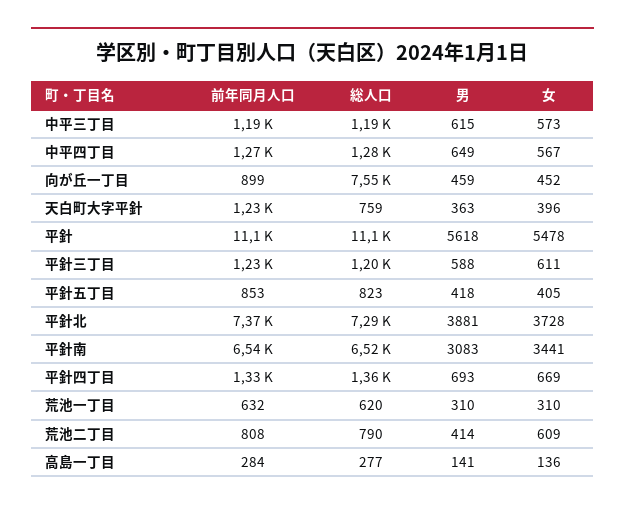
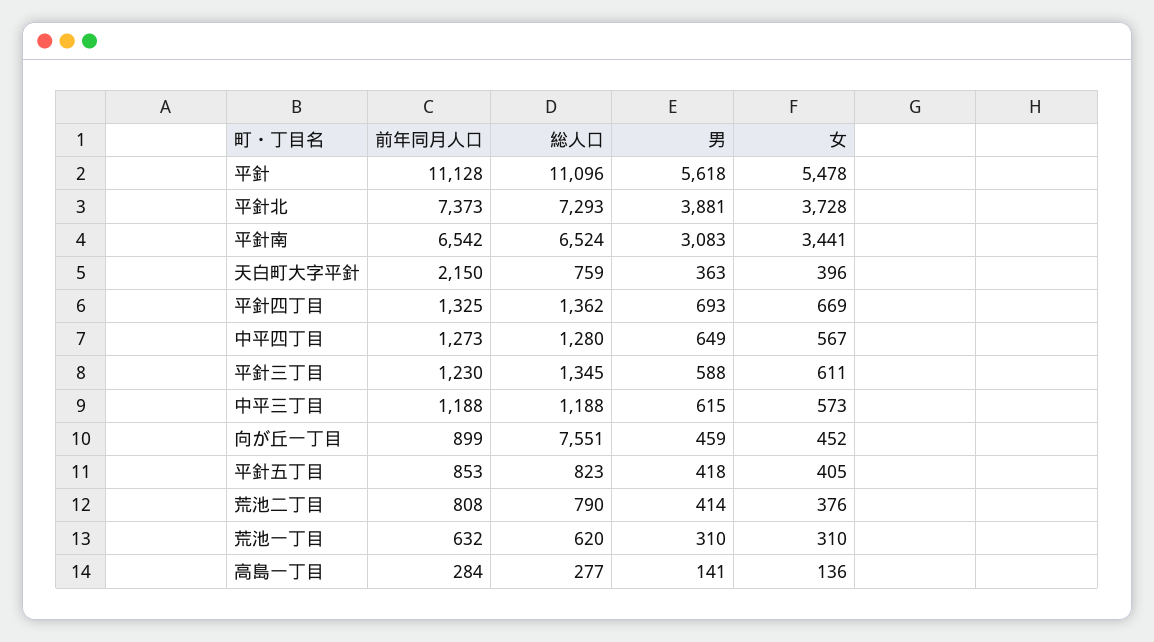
前年同月人口, 天白町大字平針: 1230 -> 2150
総人口, 平針三丁目: 1200 -> 1345
女, 荒池二丁目: 609 -> 376

